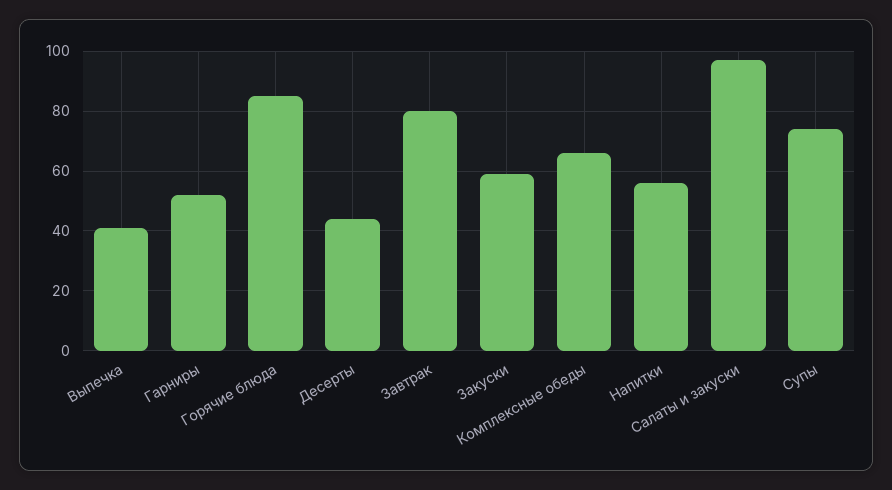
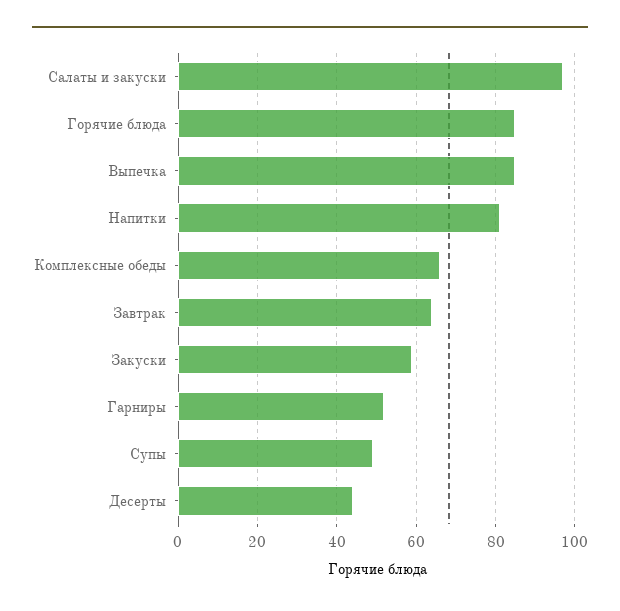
Выпечка: 40 -> 85
Завтрак: 80 -> 65
Напитки: 55 -> 80
Супы: 75 -> 50

